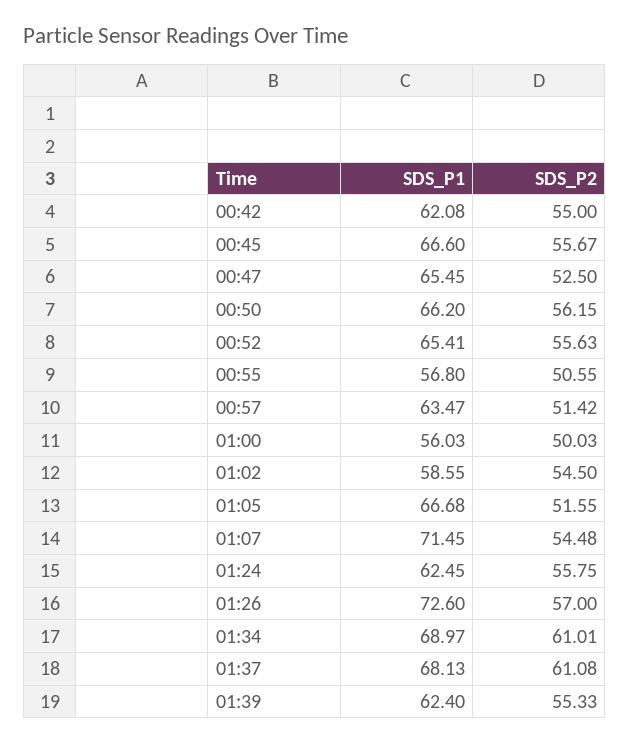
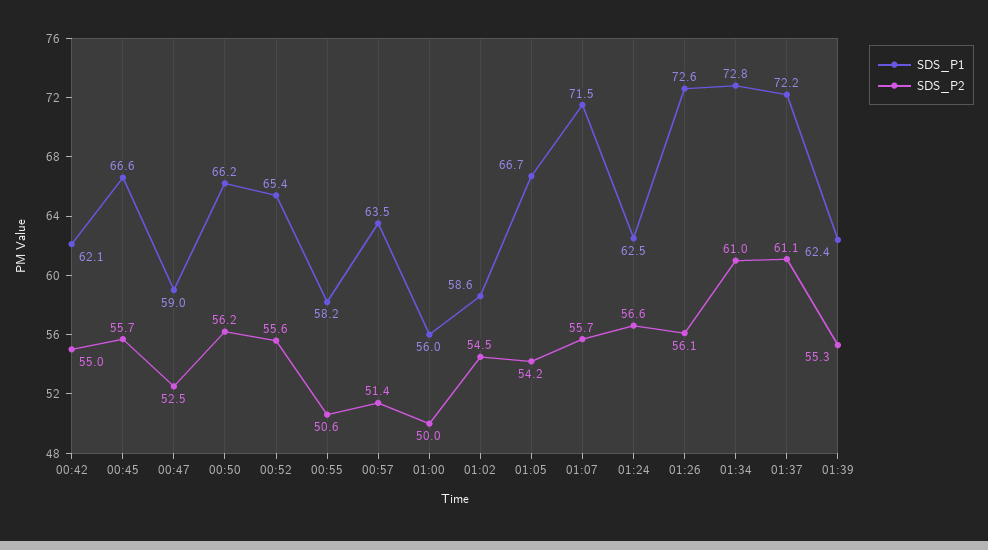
SDS_P1, 00:47: 65.45 -> 59
SDS_P1, 00:55: 56.8 -> 58.2
SDS_P2, 01:05: 51.55 -> 54.2
SDS_P2, 01:07: 54.48 -> 55.7
SDS_P2, 01:24: 55.75 -> 56.6
SDS_P2, 01:26: 57 -> 56.1
SDS_P1, 01:34: 68.97 -> 72.8
SDS_P1, 01:37: 68.13 -> 72.2

